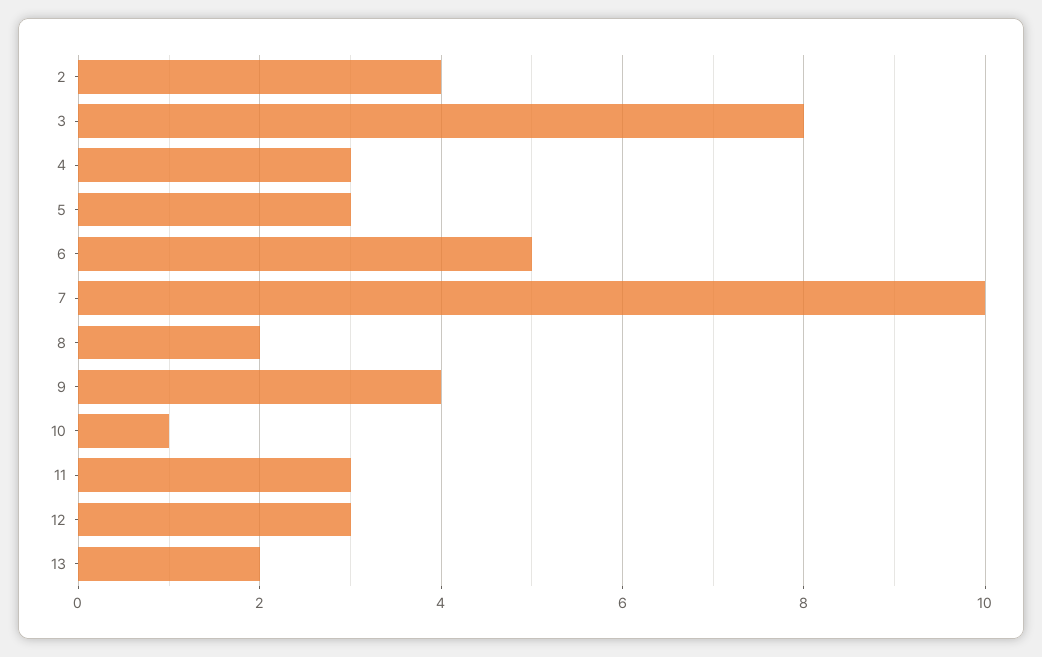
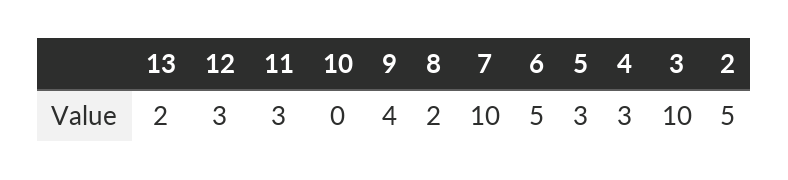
2: 4 -> 5
3: 8 -> 10
10: 1 -> 0

